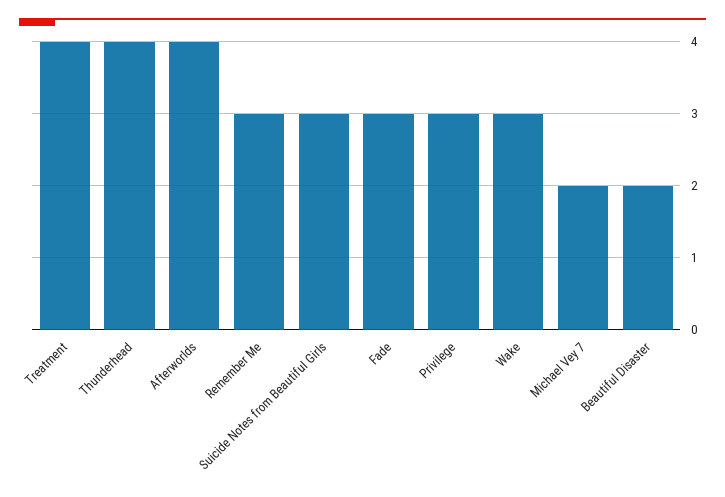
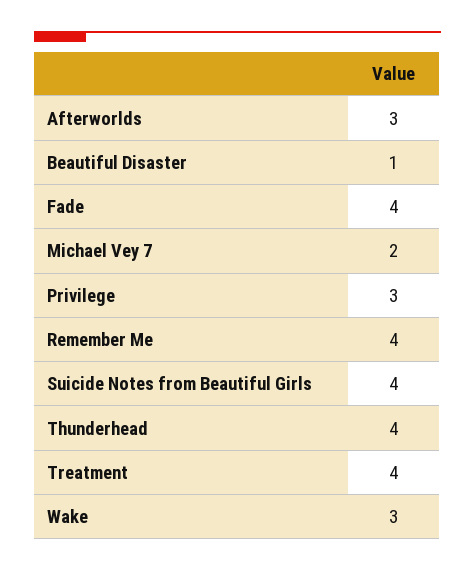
Afterworlds: 4 -> 3
Remember Me: 3 -> 4
Suicide Notes from Beautiful Girls: 3 -> 4
Fade: 3 -> 4
Beautiful Disaster: 2 -> 1

